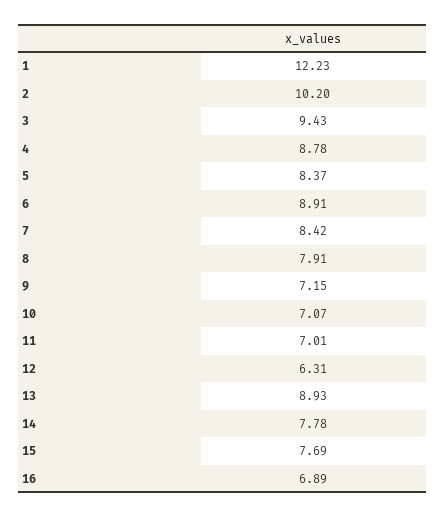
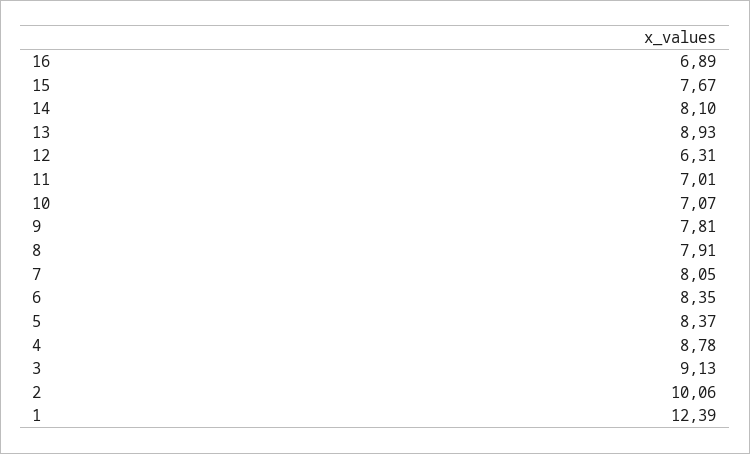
1: 12.23 -> 12.39
2: 10.2 -> 10.06
3: 9.43 -> 9.13
6: 8.91 -> 8.35
7: 8.42 -> 8.05
9: 7.15 -> 7.81
14: 7.78 -> 8.1
15: 7.69 -> 7.67

